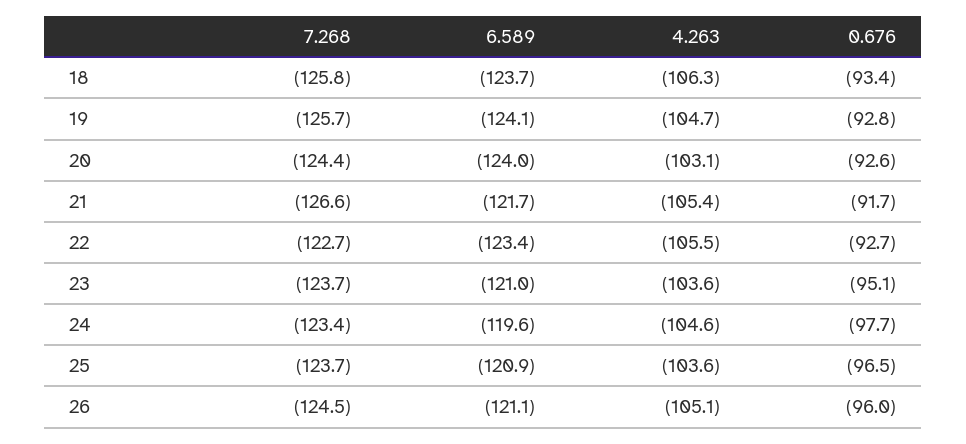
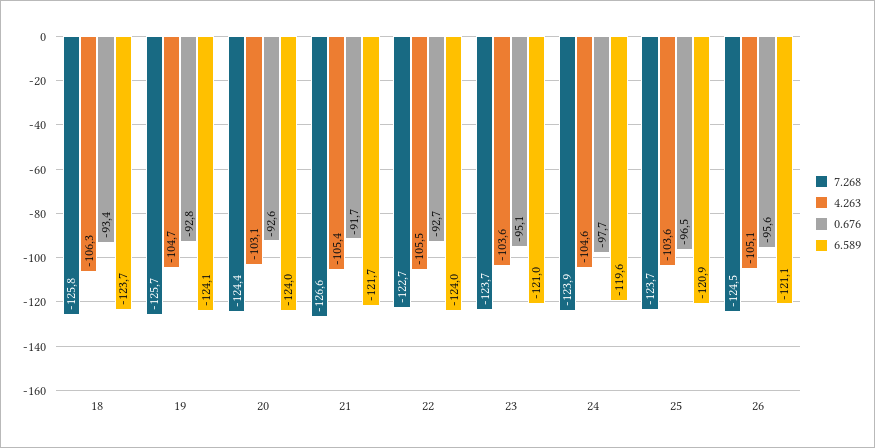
6.589, 22: -123.4 -> -124
7.268, 24: -123.4 -> -123.9
0.676, 26: -96 -> -95.6

